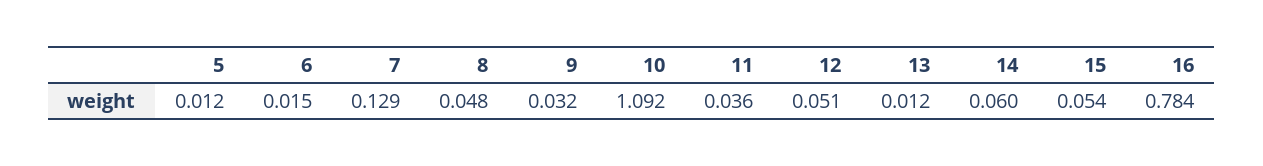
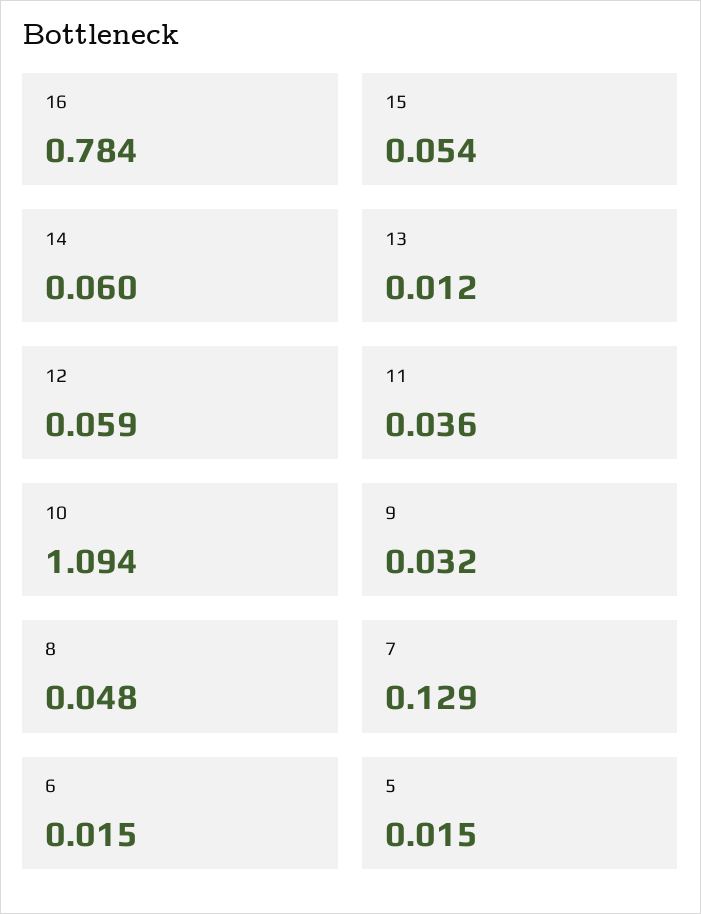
5: 0.012 -> 0.015
10: 1.092 -> 1.094
12: 0.051 -> 0.059

